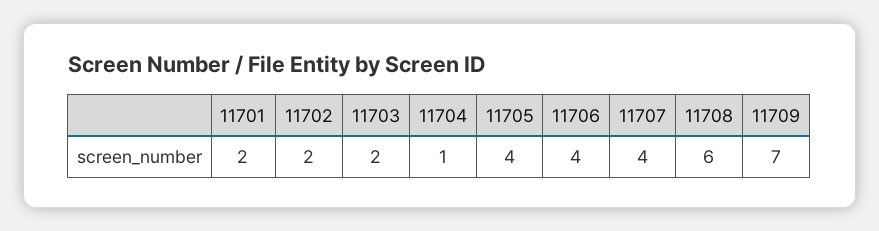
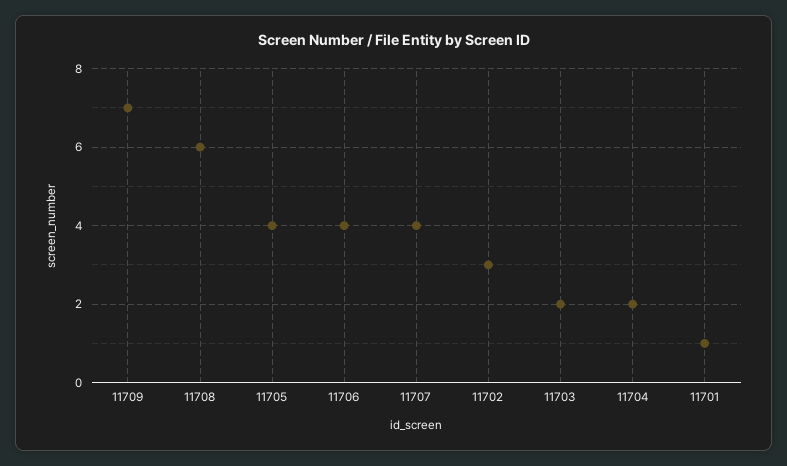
11701: 2 -> 1
11702: 2 -> 3
11704: 1 -> 2

